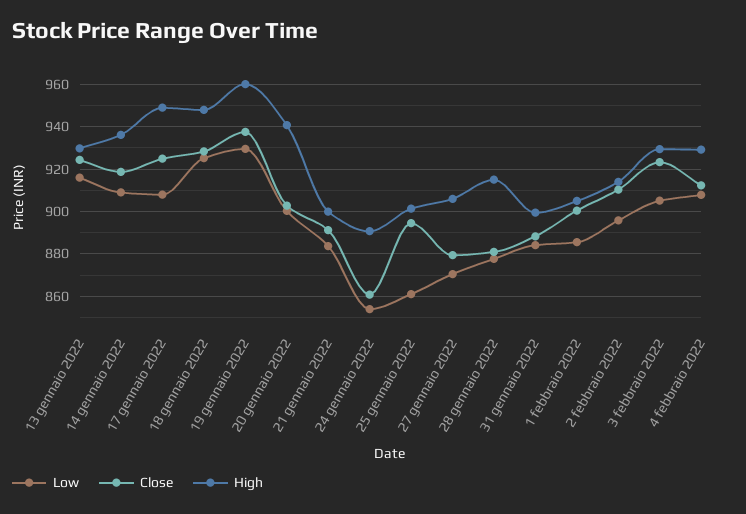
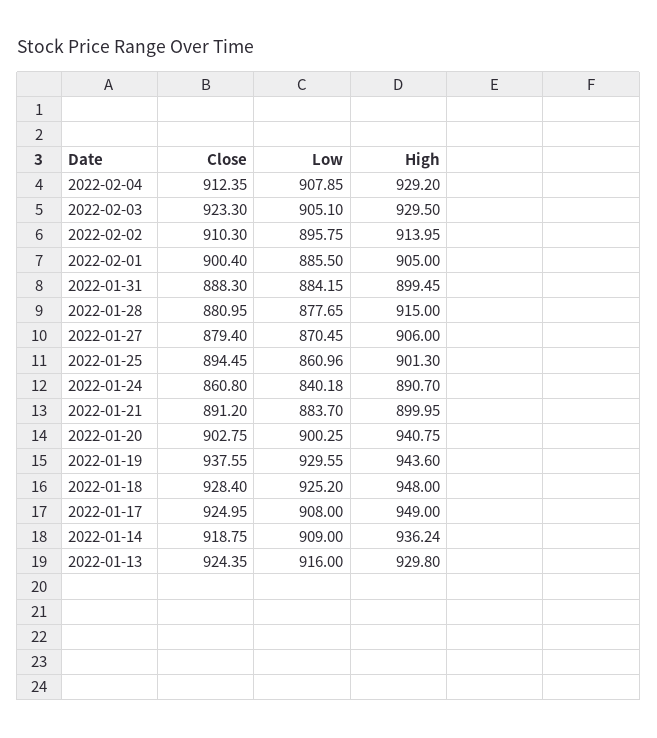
High, 19 gennaio 2022: 960 -> 943.6
Low, 24 gennaio 2022: 855 -> 840.18

